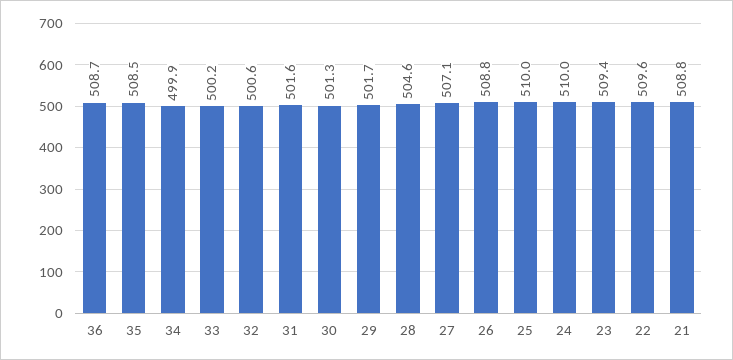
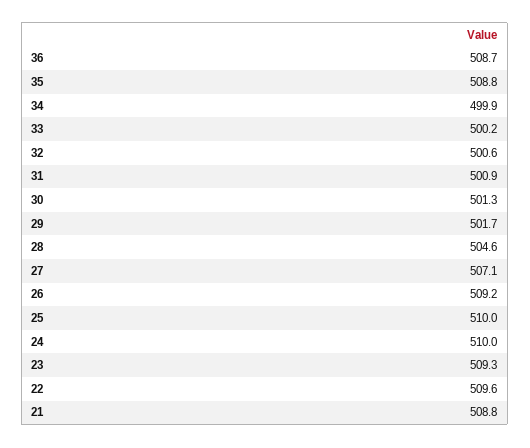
35: 508.5 -> 508.8
31: 501.6 -> 500.9
26: 508.8 -> 509.2
23: 509.4 -> 509.3

